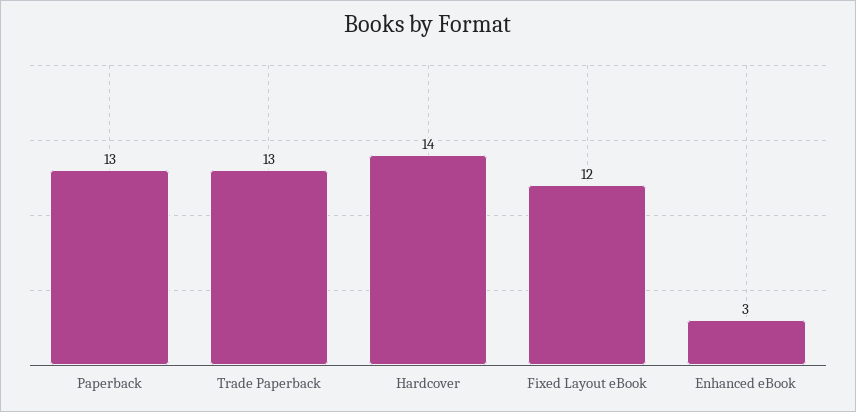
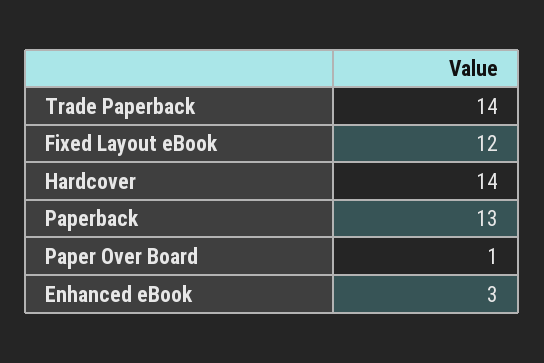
Trade Paperback: 13 -> 14
Paper Over Board: none -> 1

